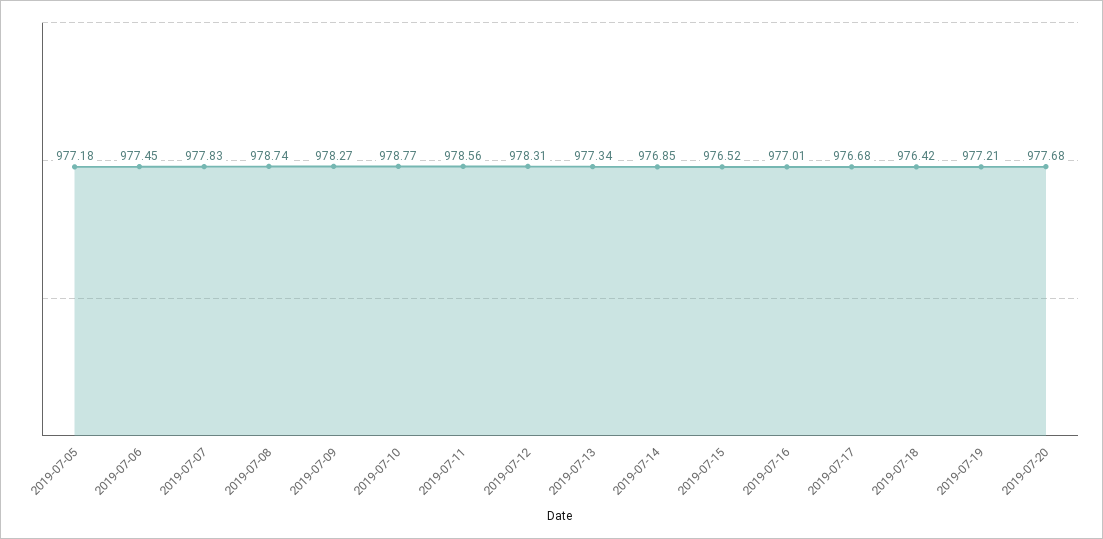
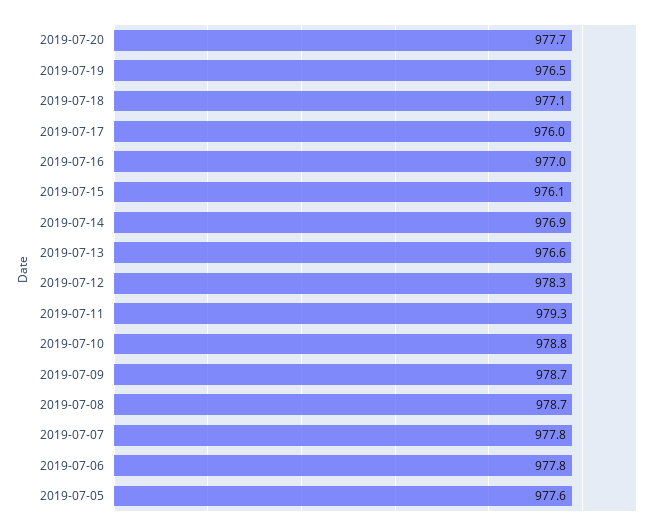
2019-07-05: 977.18 -> 977.6
2019-07-06: 977.45 -> 977.8
2019-07-09: 978.27 -> 978.7
2019-07-11: 978.56 -> 979.3
2019-07-13: 977.34 -> 976.6
2019-07-15: 976.52 -> 976.1
2019-07-17: 976.68 -> 976
2019-07-18: 976.42 -> 977.1
2019-07-19: 977.21 -> 976.5

